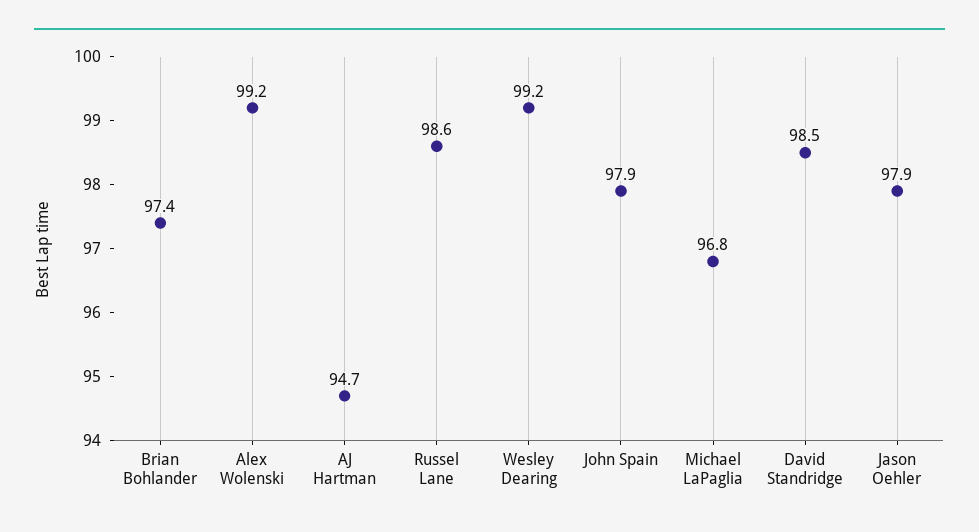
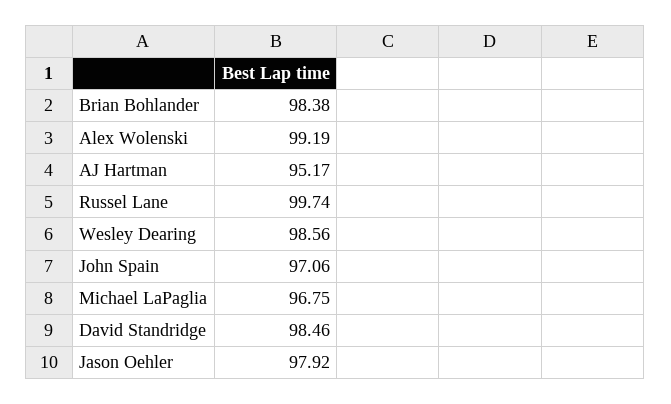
Brian Bohlander: 97.4 -> 98.38
AJ Hartman: 94.7 -> 95.17
Russel Lane: 98.6 -> 99.74
Wesley Dearing: 99.2 -> 98.56
John Spain: 97.9 -> 97.06

